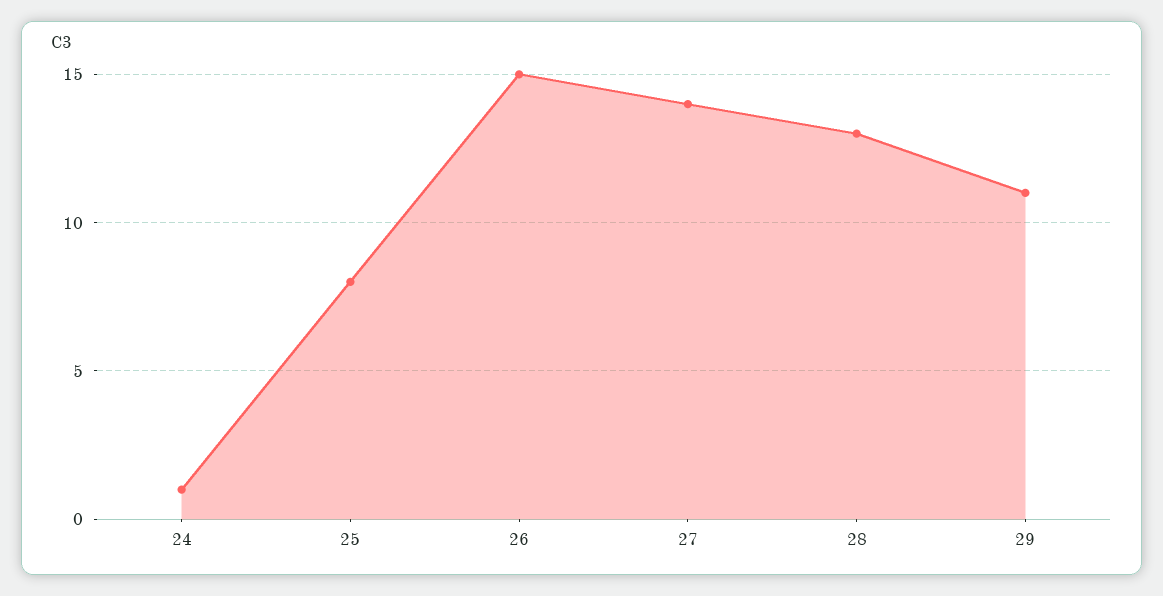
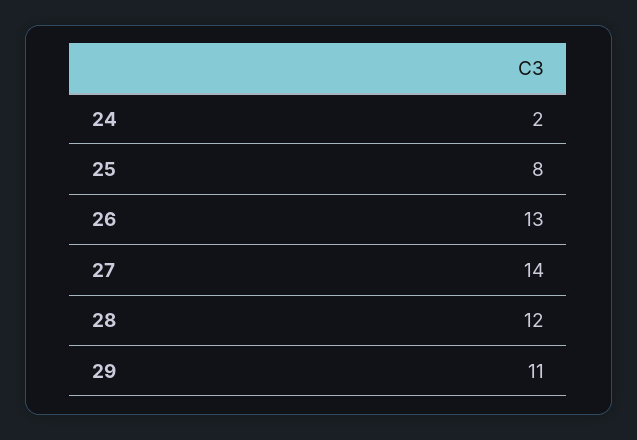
24: 1 -> 2
26: 15 -> 13
28: 13 -> 12

